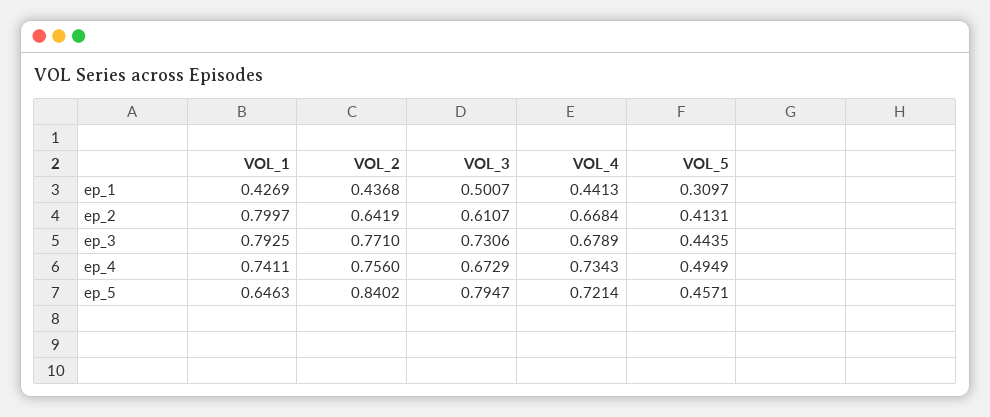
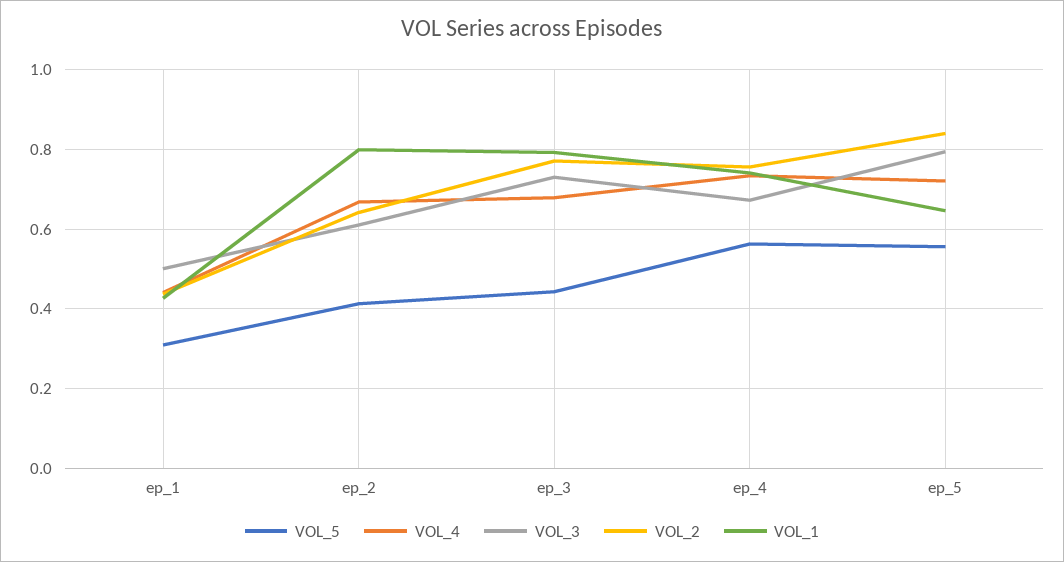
VOL_5, ep_4: 0.4949 -> 0.56
VOL_5, ep_5: 0.4571 -> 0.56

